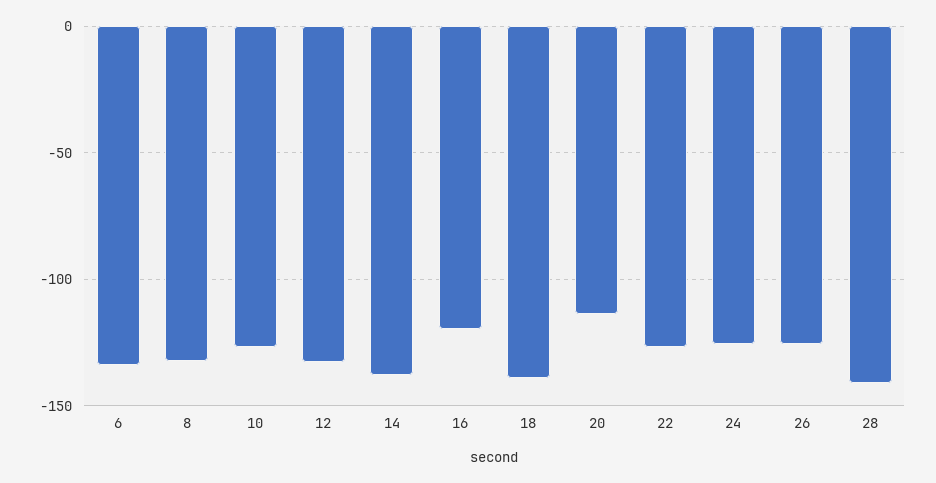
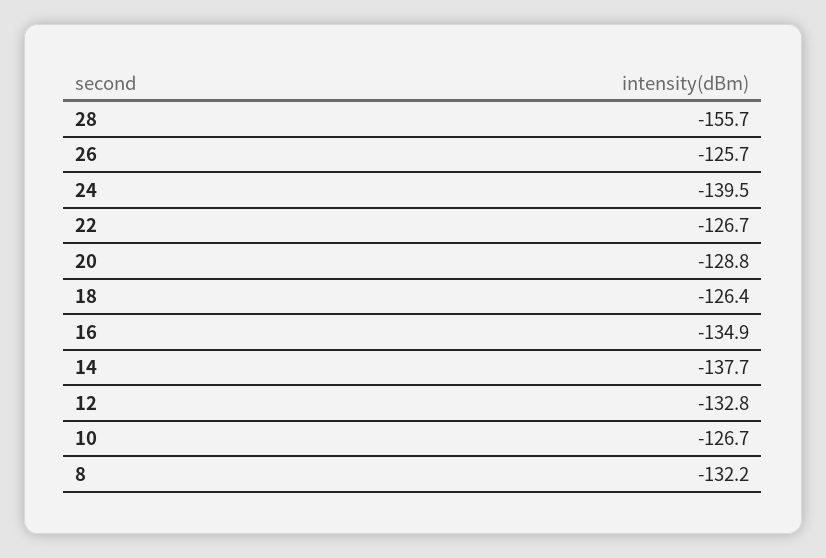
6: -135 -> none
16: -120 -> -134.9
18: -140 -> -126.4
20: -115 -> -128.8
24: -125 -> -139.5
28: -140 -> -155.7

